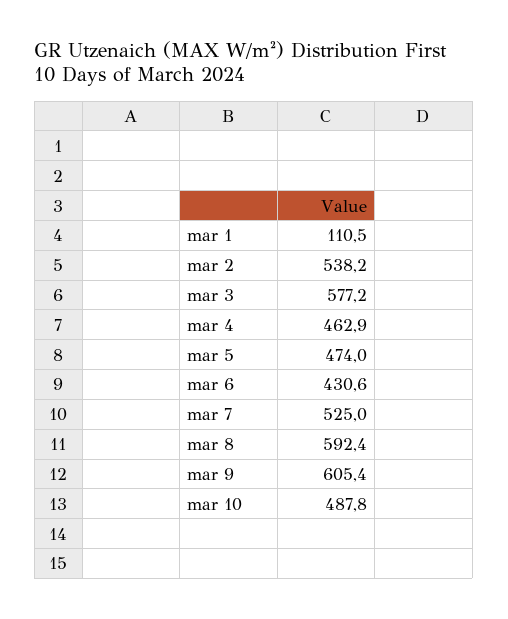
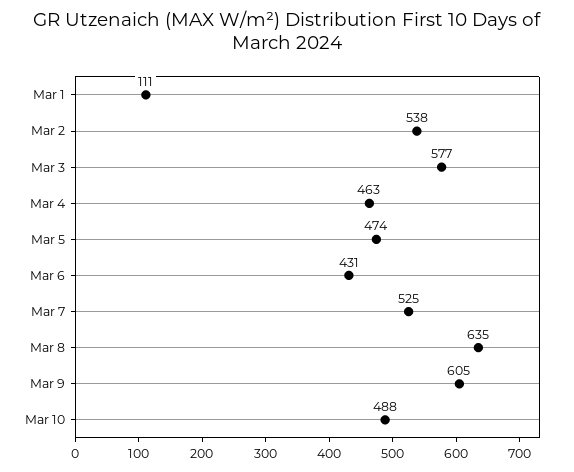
mar 8: 592.4 -> 635

